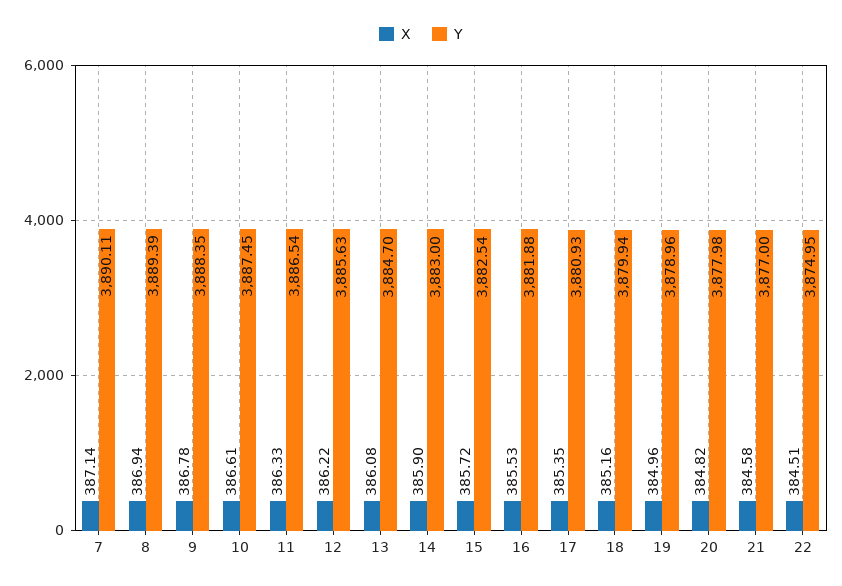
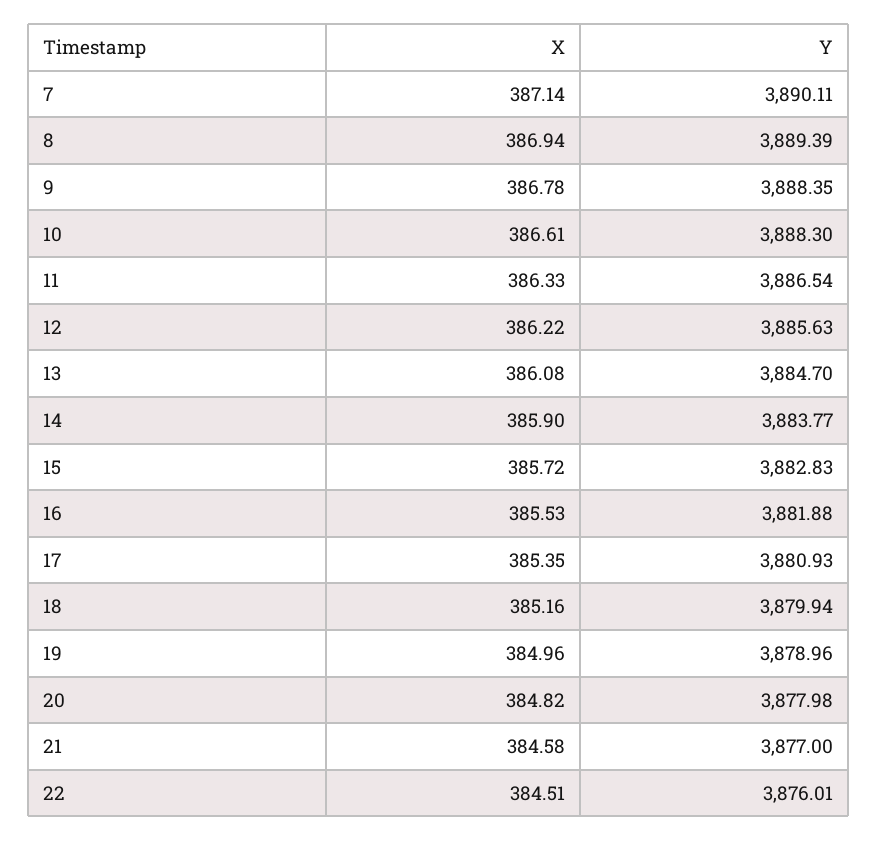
Y, 10: 3887.45 -> 3888.3
Y, 14: 3883 -> 3883.77
Y, 15: 3882.54 -> 3882.83
Y, 22: 3874.95 -> 3876.01

